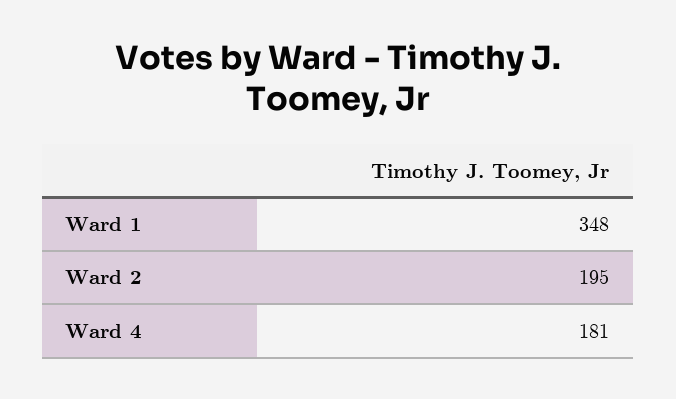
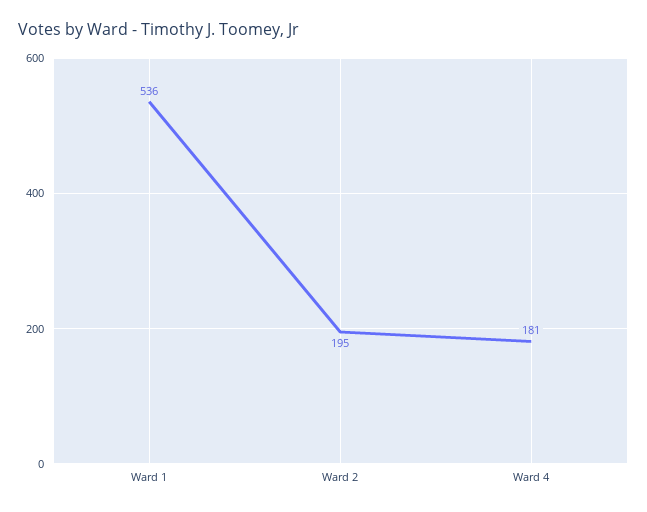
Ward 1: 348 -> 536

